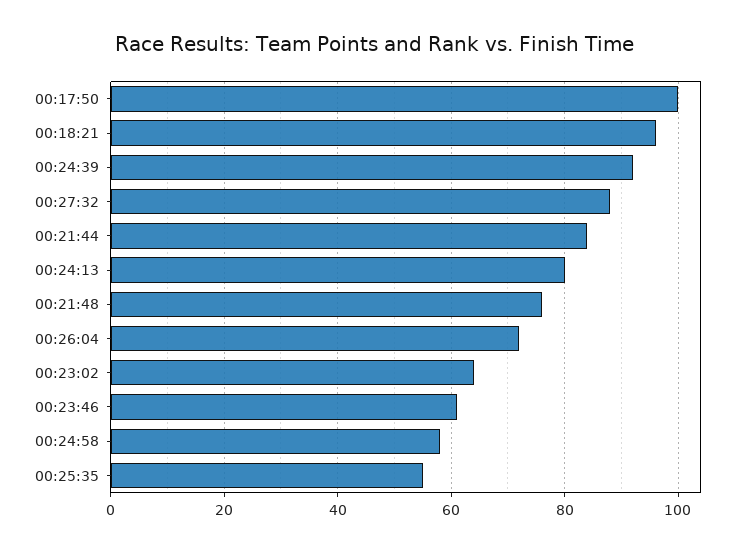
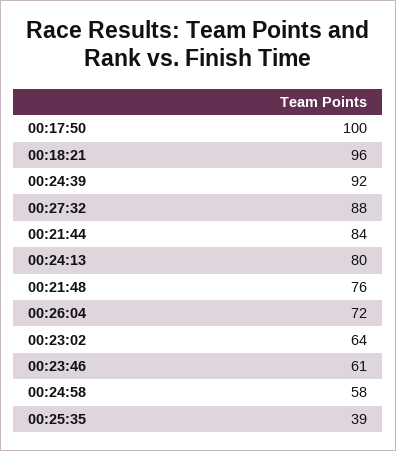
00:25:35: 55 -> 39

